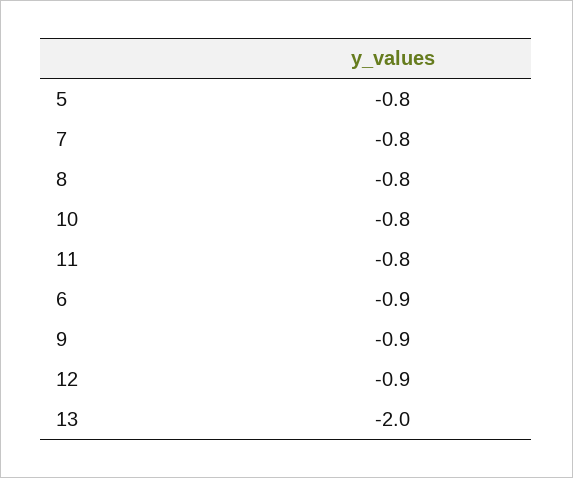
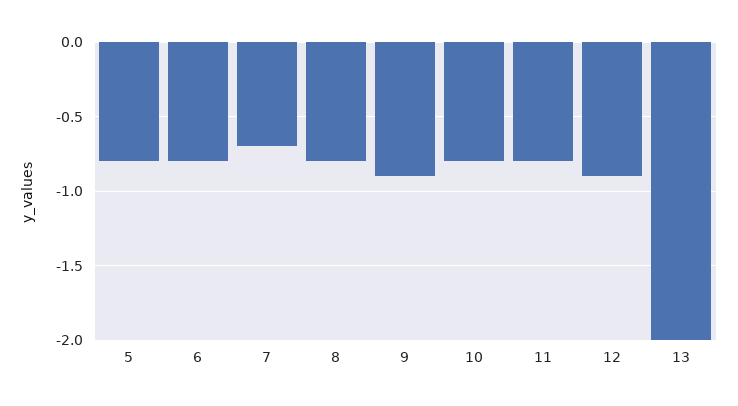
7: -0.8 -> -0.7
6: -0.9 -> -0.8

